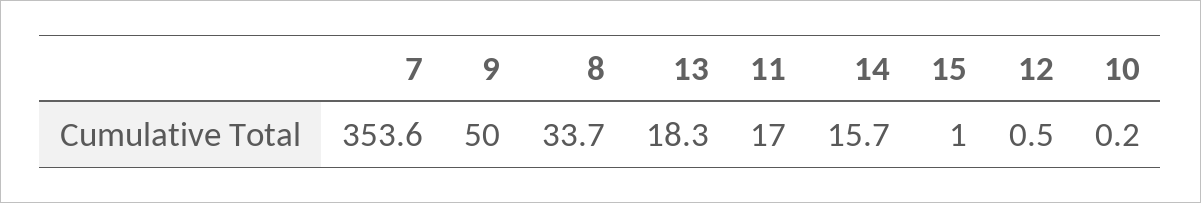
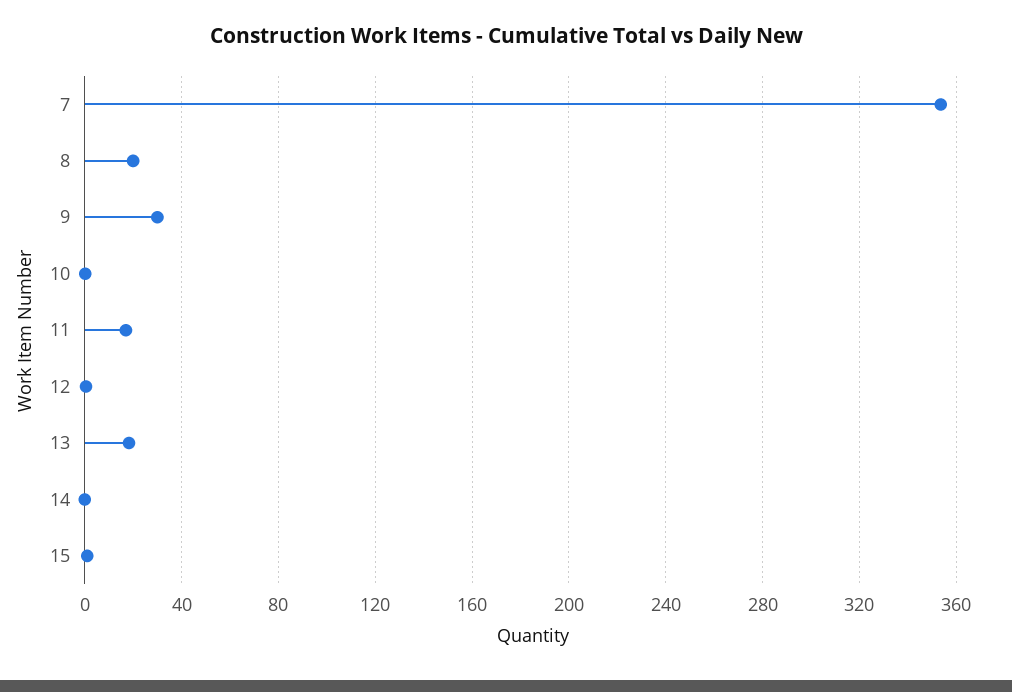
9: 50 -> 30
8: 33.7 -> 20
14: 15.7 -> 0

